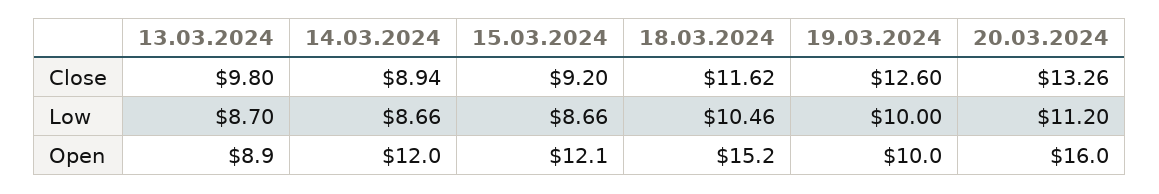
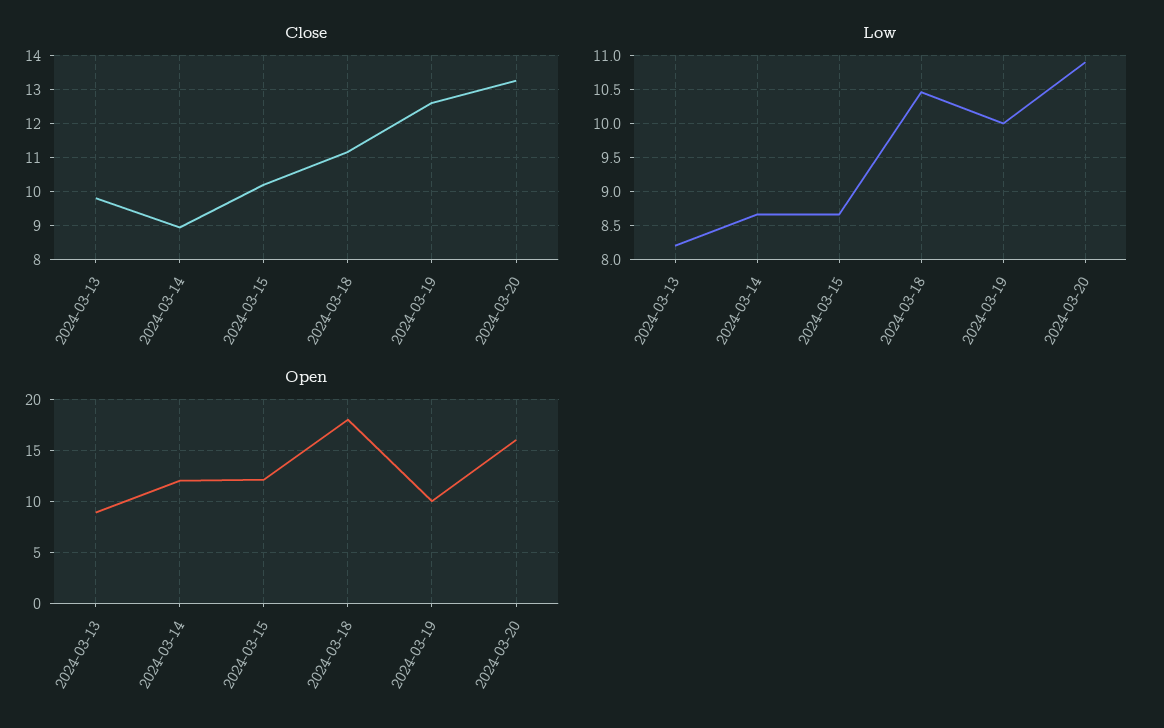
Close, 15.03.2024: 9.2 -> 10.2
Close, 18.03.2024: 11.62 -> 11.2
Low, 13.03.2024: 8.7 -> 8.2
Low, 20.03.2024: 11.2 -> 10.9
Open, 18.03.2024: 15.2 -> 18

